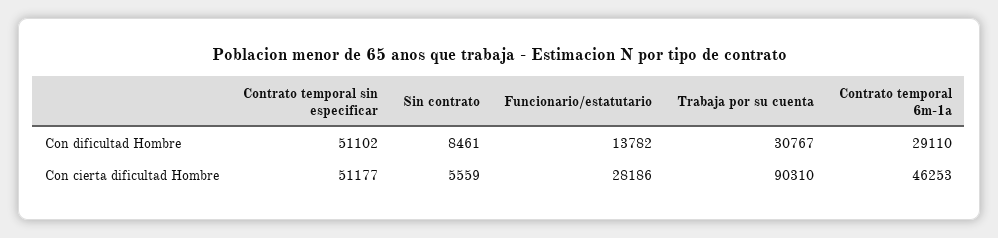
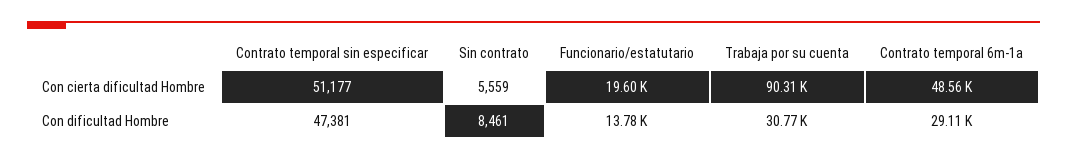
Contrato temporal sin especificar, Con dificultad Hombre: 51102 -> 47381
Funcionario/estatutario, Con cierta dificultad Hombre: 28186 -> 19600
Contrato temporal 6m-1a, Con cierta dificultad Hombre: 46253 -> 48560

